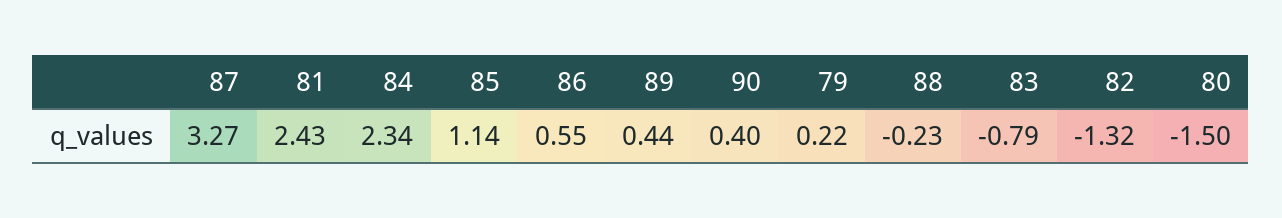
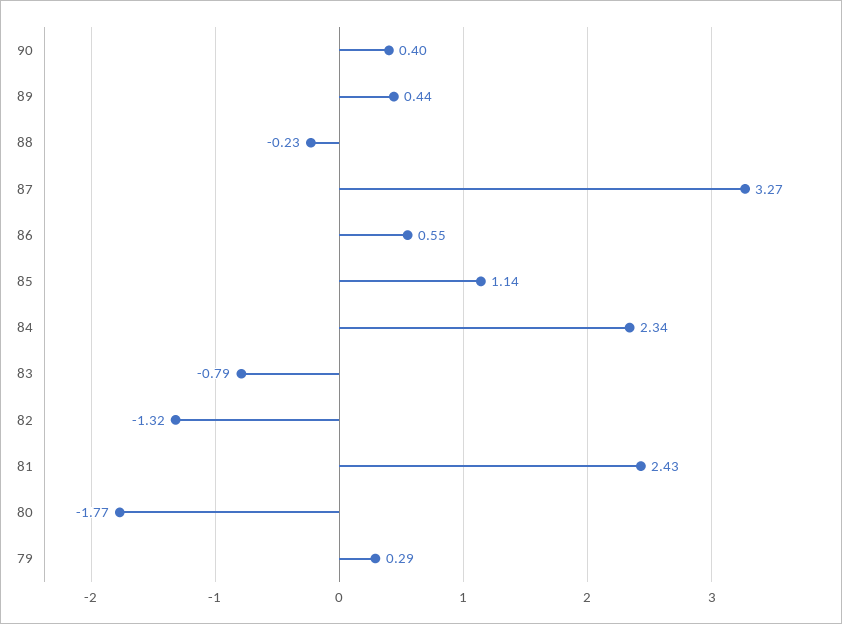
79: 0.22 -> 0.29
80: -1.5 -> -1.77

